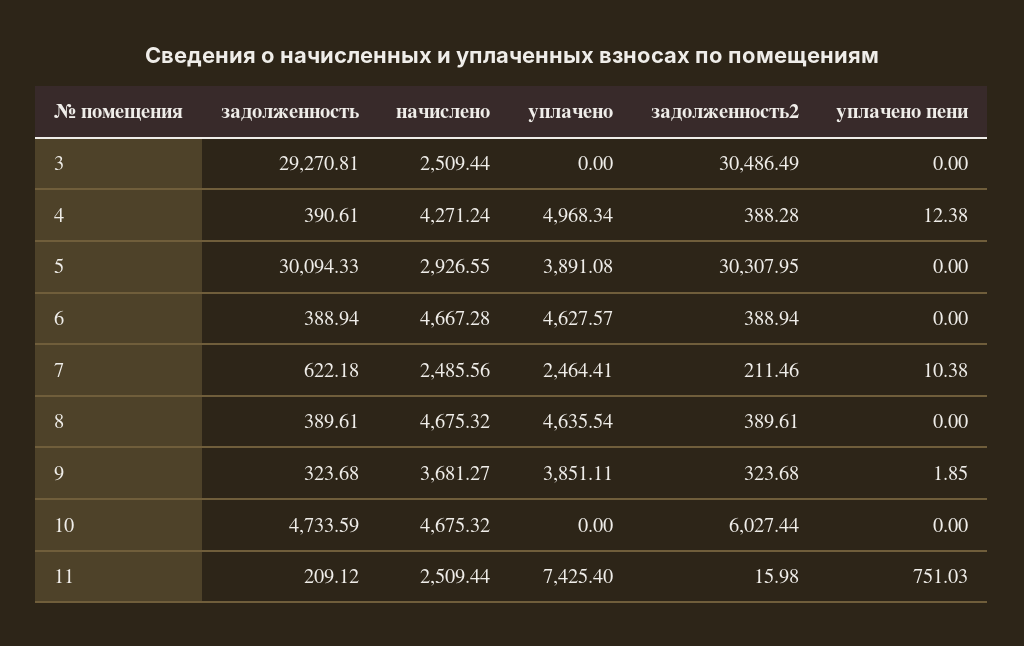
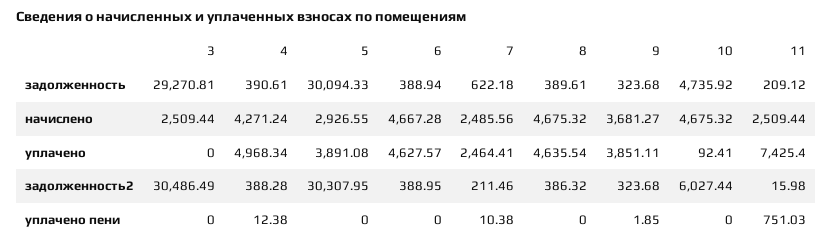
задолженность2, 6: 388.94 -> 388.95
задолженность2, 8: 389.61 -> 386.32
задолженность, 10: 4733.59 -> 4735.92
уплачено, 10: 0 -> 92.41

